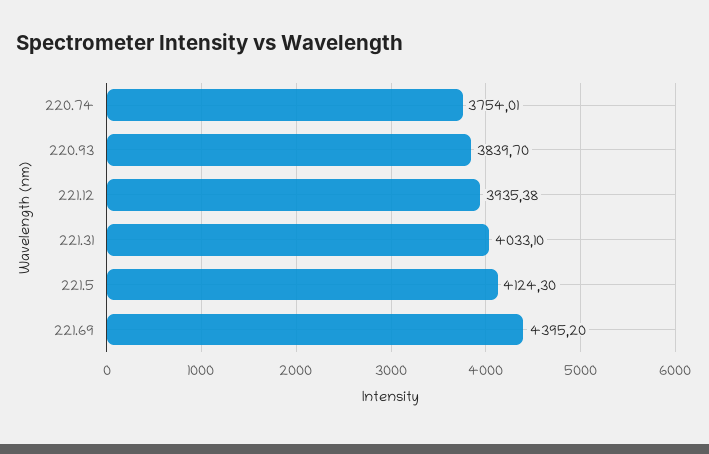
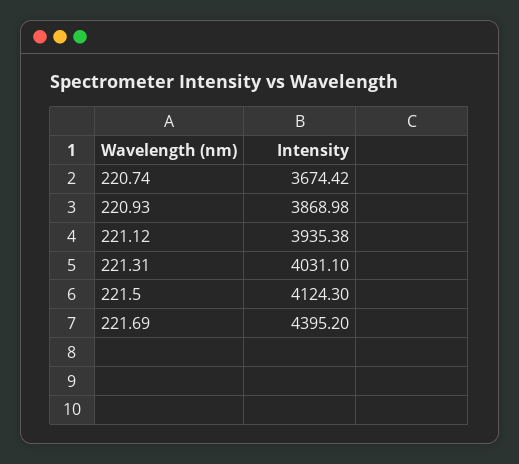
220.74: 3754.01 -> 3674.42
220.93: 3839.7 -> 3868.98
221.31: 4033.1 -> 4031.1

